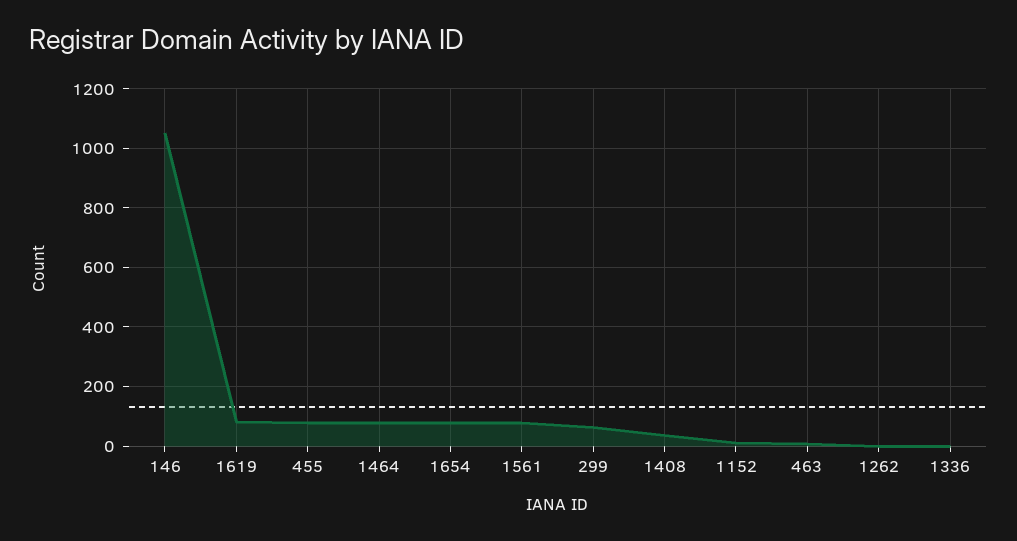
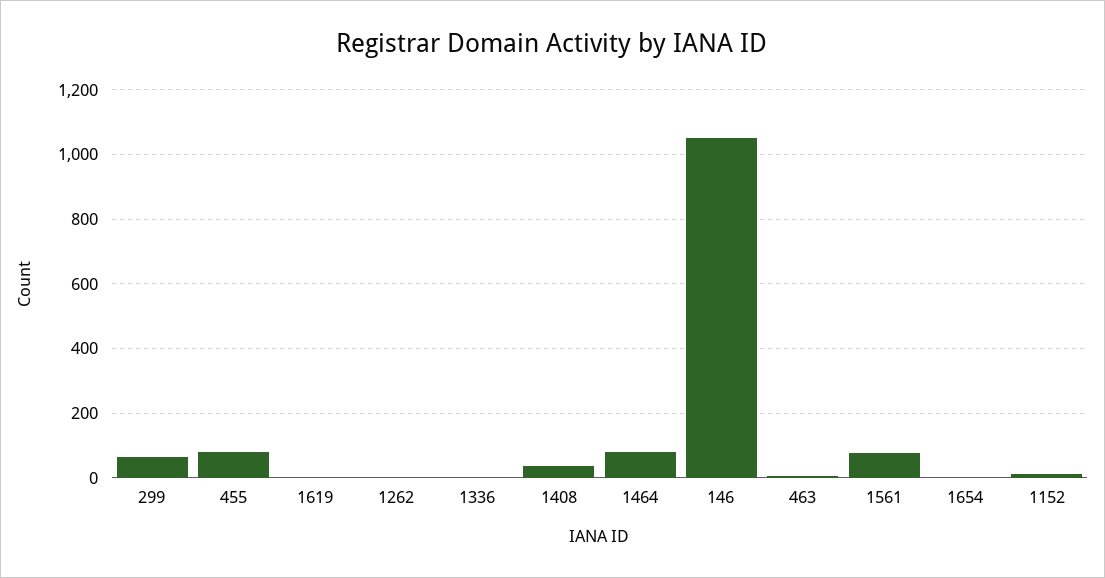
1619: 75 -> 0
1654: 75 -> 0

